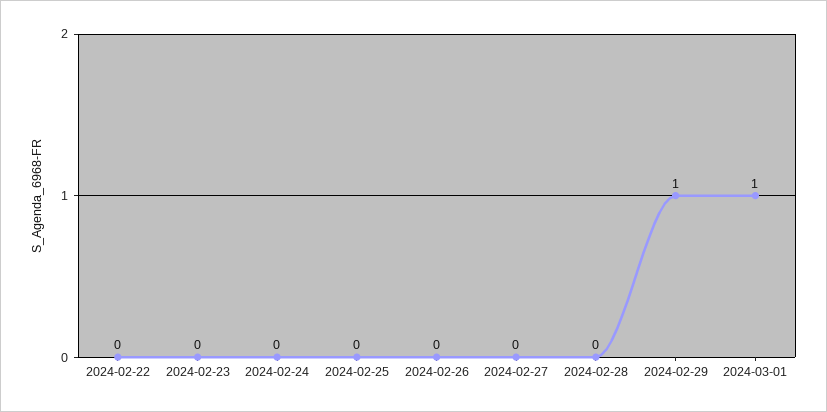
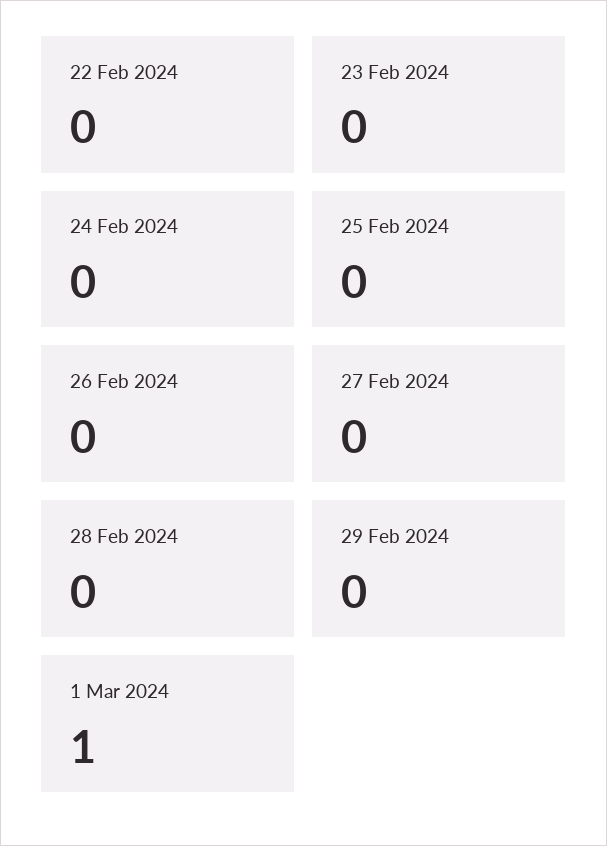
2024-02-29: 1 -> 0

